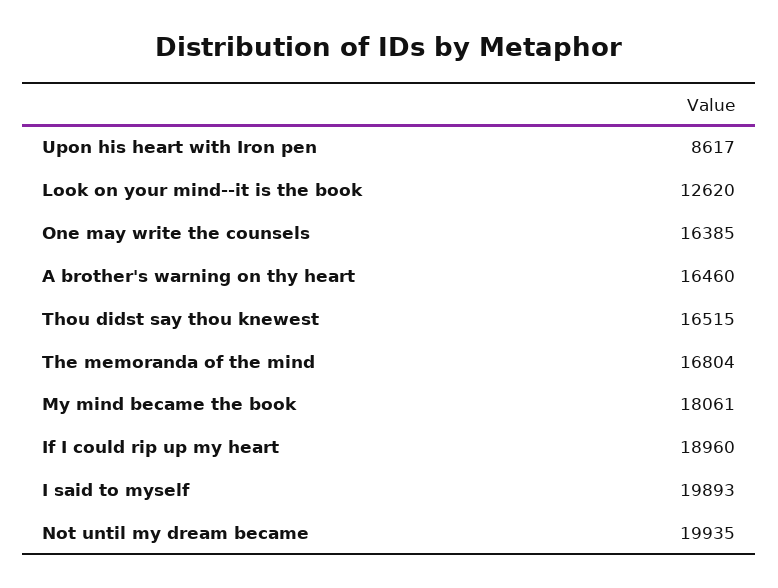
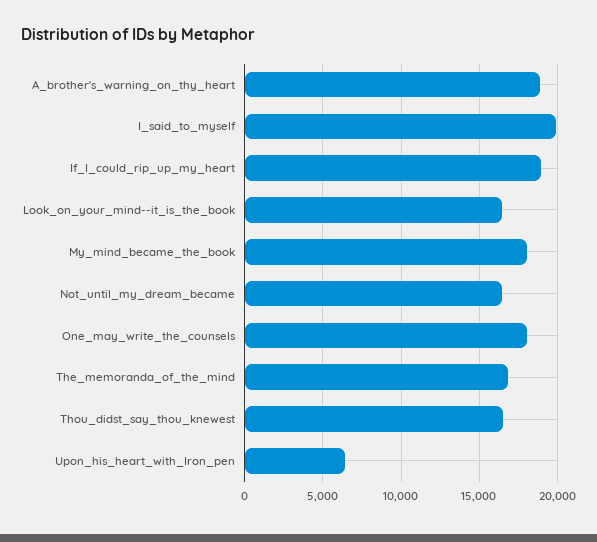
Upon his heart with Iron pen: 8617 -> 6500
Look on your mind--it is the book: 12620 -> 16500
One may write the counsels: 16385 -> 18000
A brother's warning on thy heart: 16460 -> 19000
Not until my dream became: 19935 -> 16500

